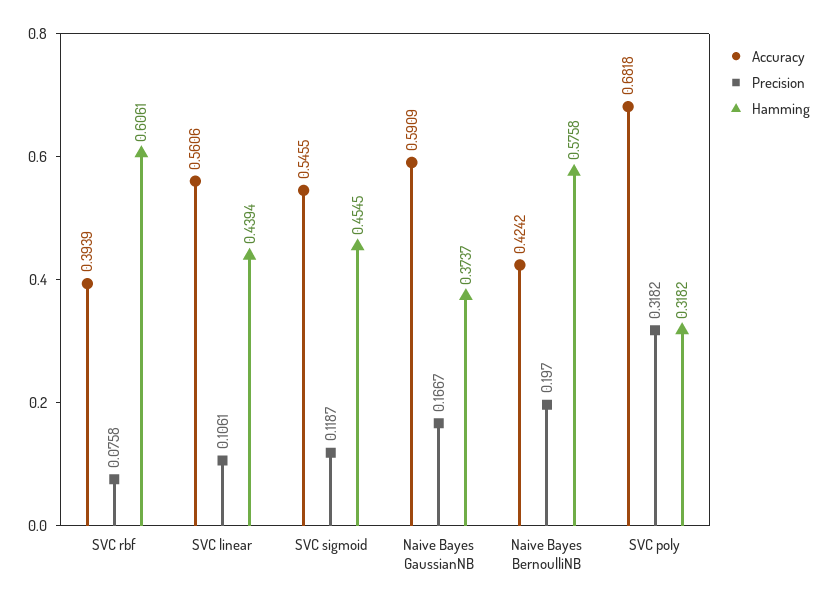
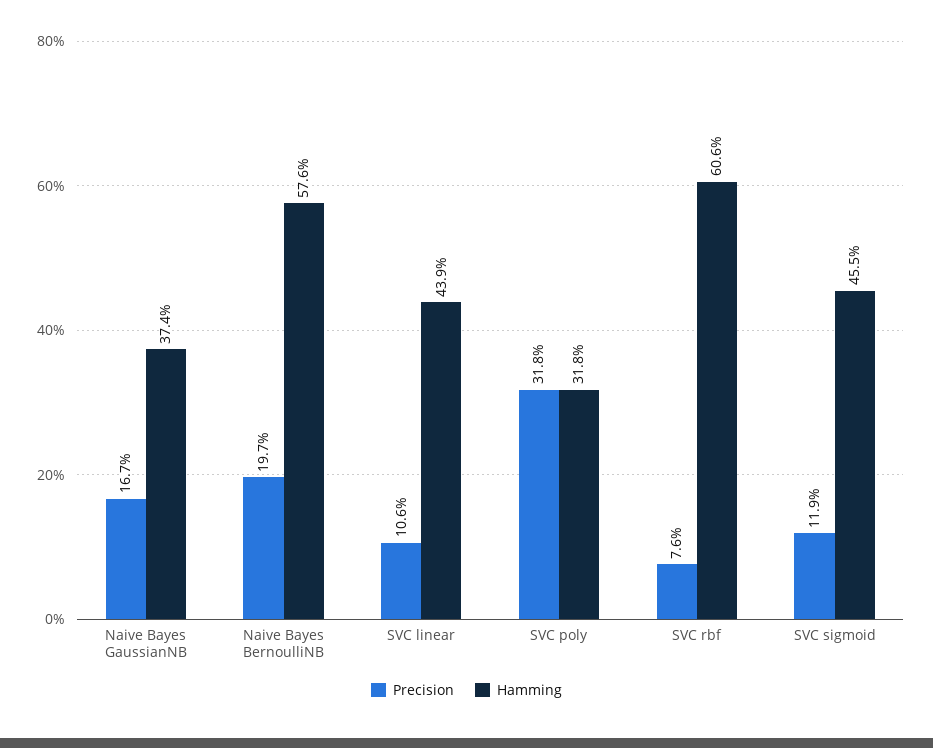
Accuracy, SVC rbf: 0.3939 -> none
Accuracy, SVC linear: 0.5606 -> none
Accuracy, SVC sigmoid: 0.5455 -> none
Accuracy, Naive Bayes GaussianNB: 0.5909 -> none
Accuracy, Naive Bayes BernoulliNB: 0.4242 -> none
Accuracy, SVC poly: 0.6818 -> none

